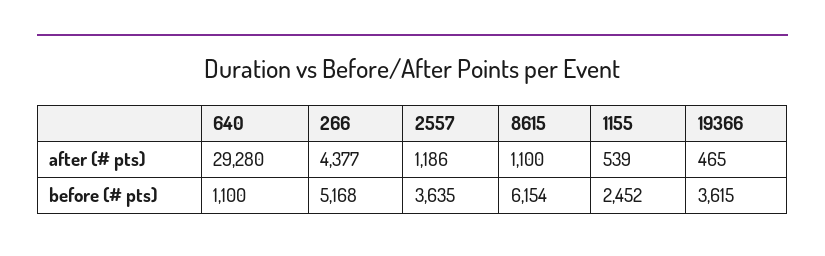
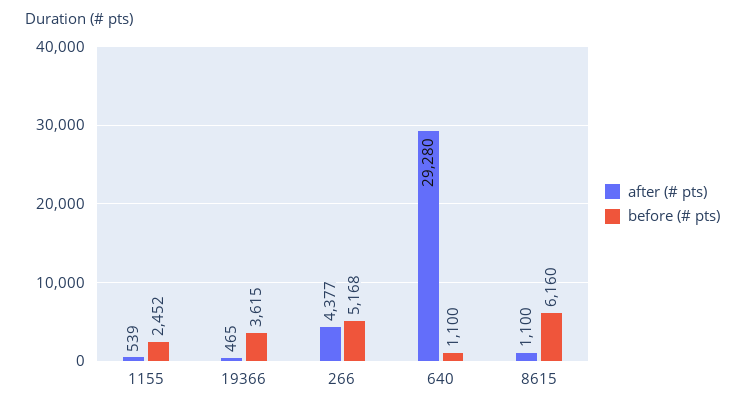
after (# pts), 2557: 1186 -> none
before (# pts), 2557: 3635 -> none
before (# pts), 8615: 6154 -> 6160

